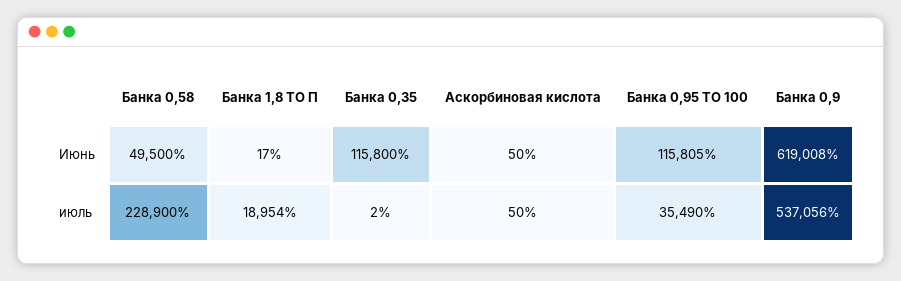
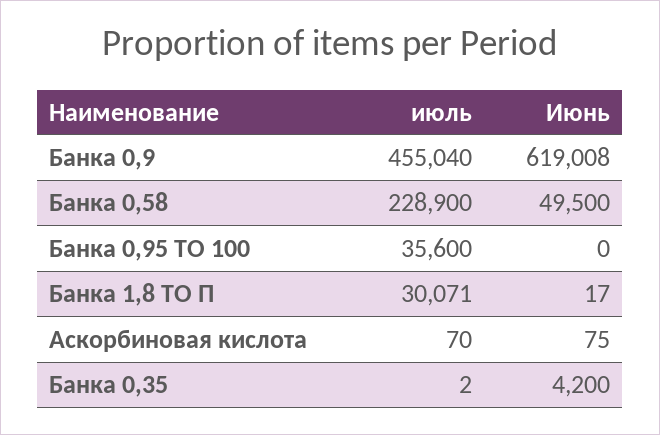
Банка 0,35, Июнь: 115800 -> 4200
Аскорбиновая кислота, Июнь: 50 -> 75
Банка 0,95 ТО 100, Июнь: 115805 -> 0
Банка 1,8 ТО П, июль: 18954 -> 30071
Аскорбиновая кислота, июль: 50 -> 70
Банка 0,95 ТО 100, июль: 35490 -> 35600
Банка 0,9, июль: 537056 -> 455040

